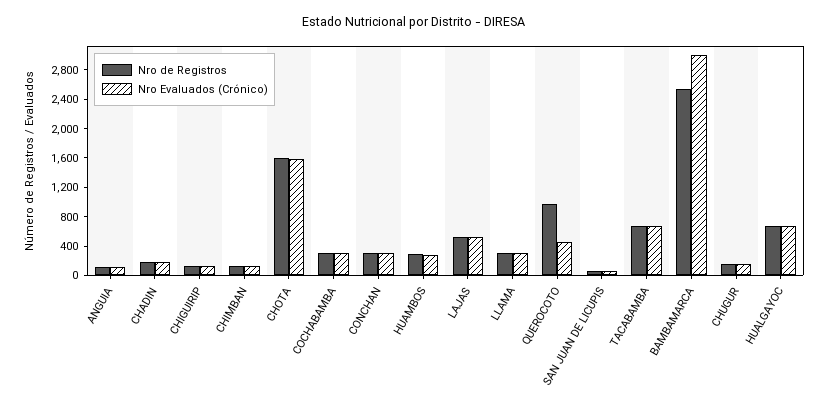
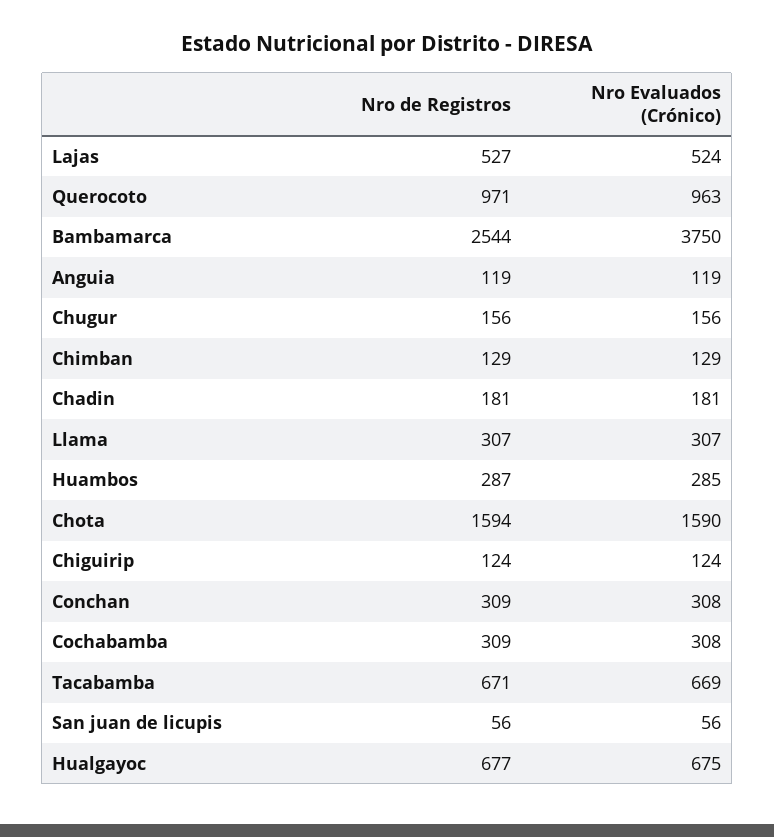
Nro Evaluados (Crónico), QUEROCOTO: 400 -> 963
Nro Evaluados (Crónico), BAMBAMARCA: 3000 -> 3750

